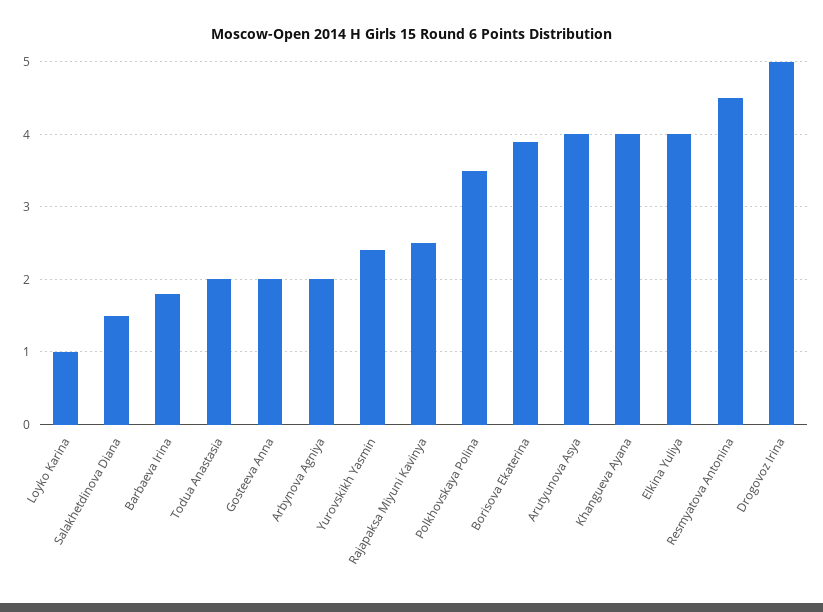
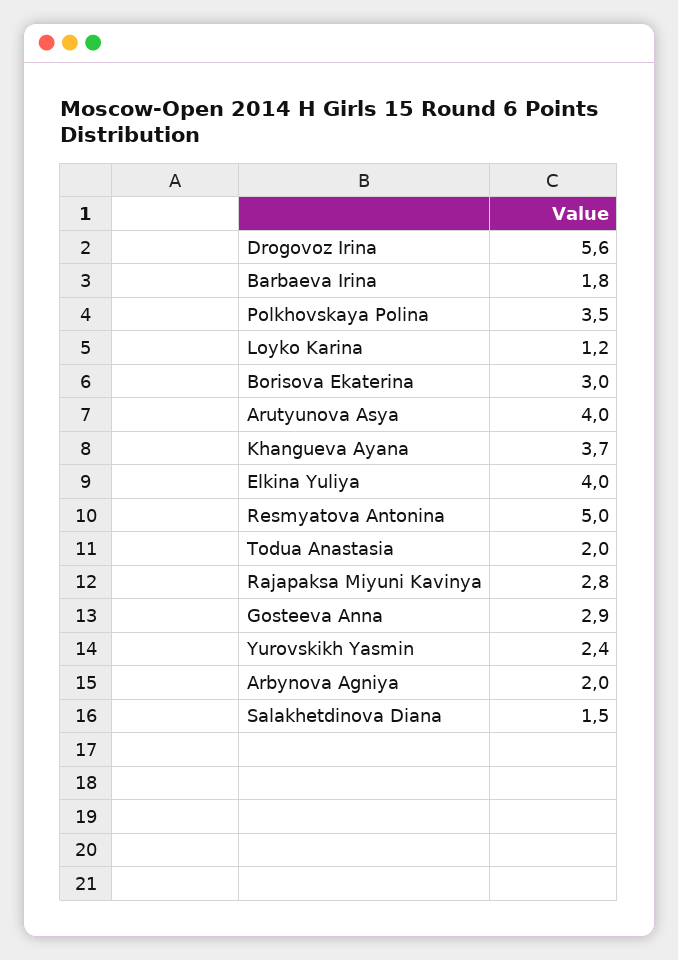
Loyko Karina: 1 -> 1.2
Gosteeva Anna: 2 -> 2.9
Rajapaksa Miyuni Kavinya: 2.5 -> 2.8
Borisova Ekaterina: 3.9 -> 3
Khangueva Ayana: 4 -> 3.7
Resmyatova Antonina: 4.5 -> 5
Drogovoz Irina: 5 -> 5.6

